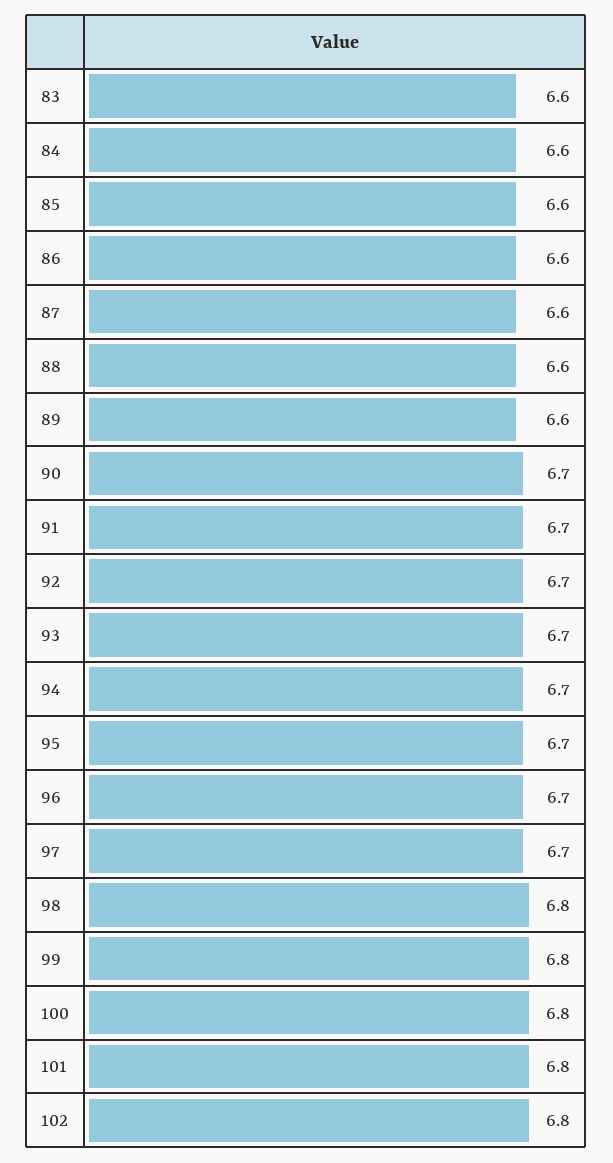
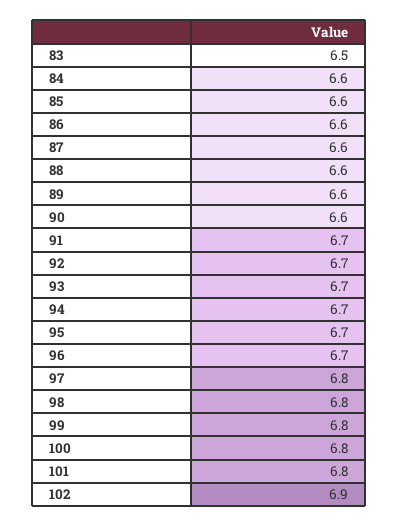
83: 6.6 -> 6.5
90: 6.7 -> 6.6
97: 6.7 -> 6.8
102: 6.8 -> 6.9

